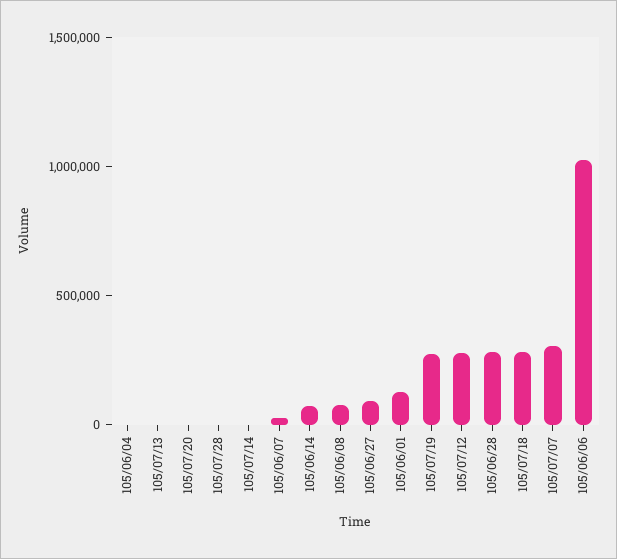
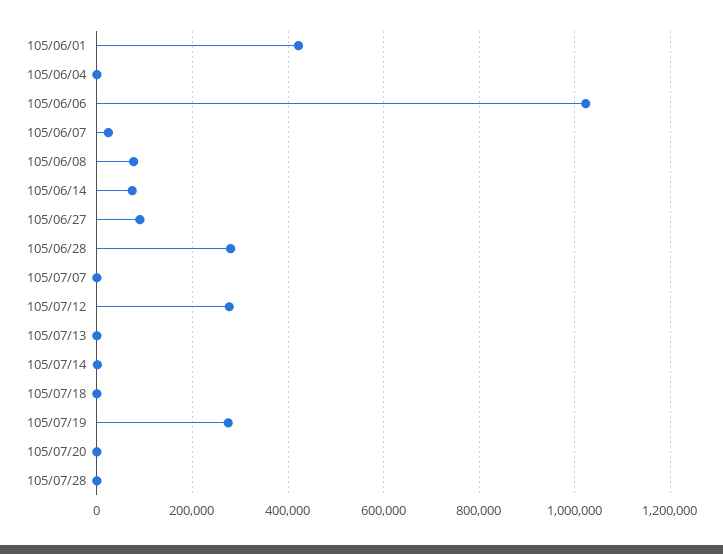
105/06/01: 100000 -> 420000
105/07/18: 300000 -> 0
105/07/07: 300000 -> 0

